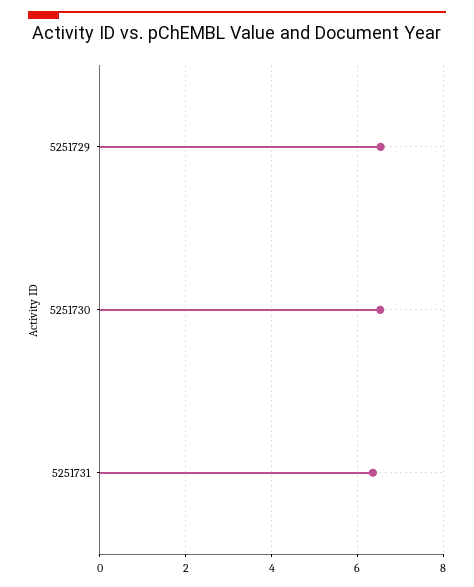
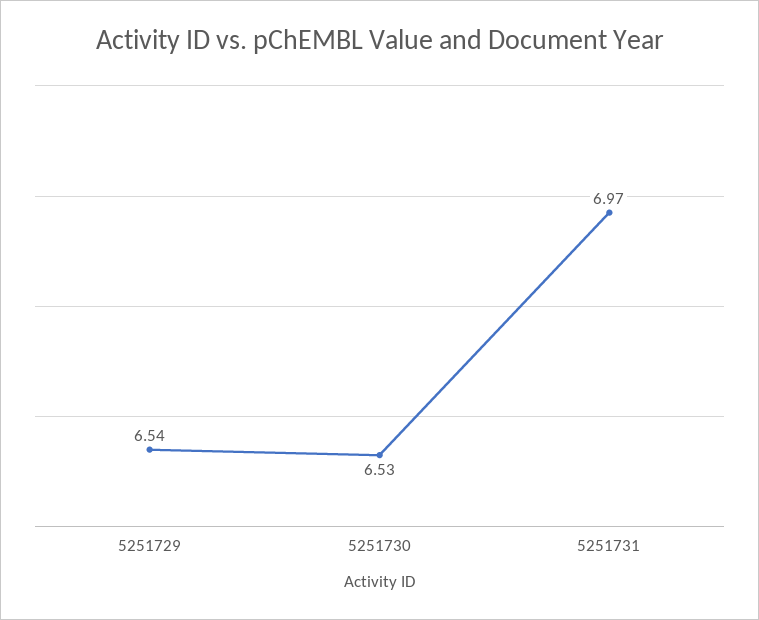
5251731: 6.4 -> 6.97

